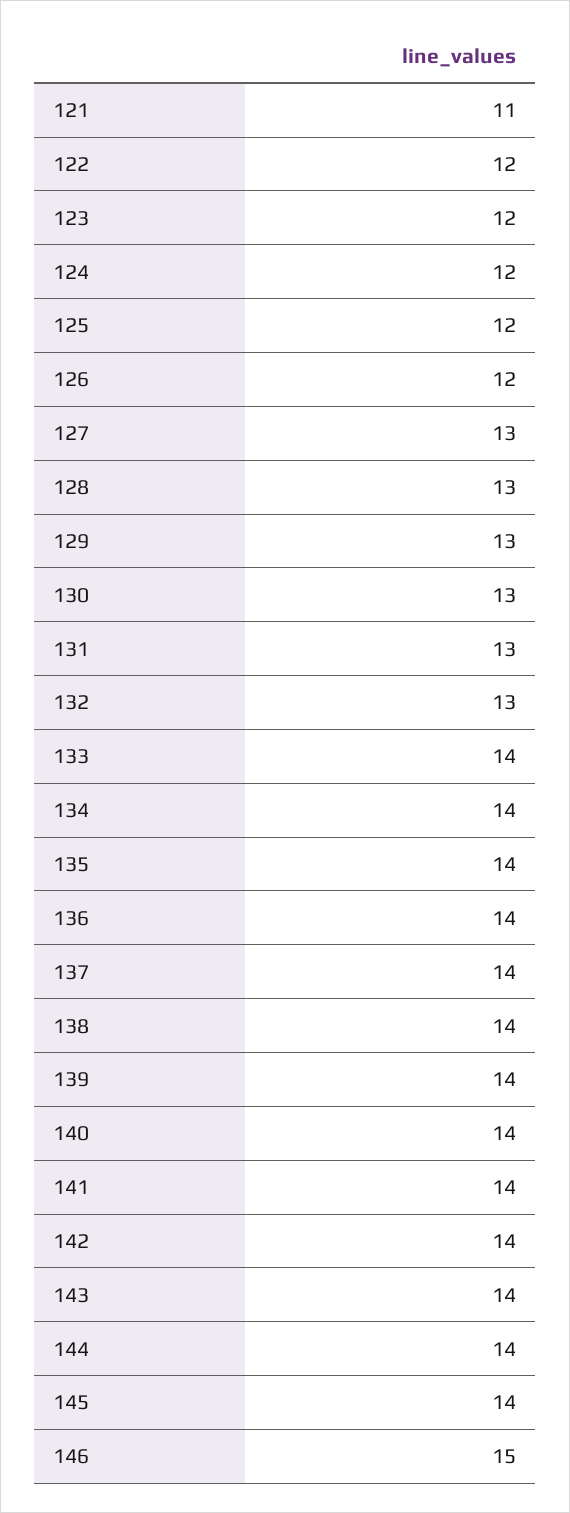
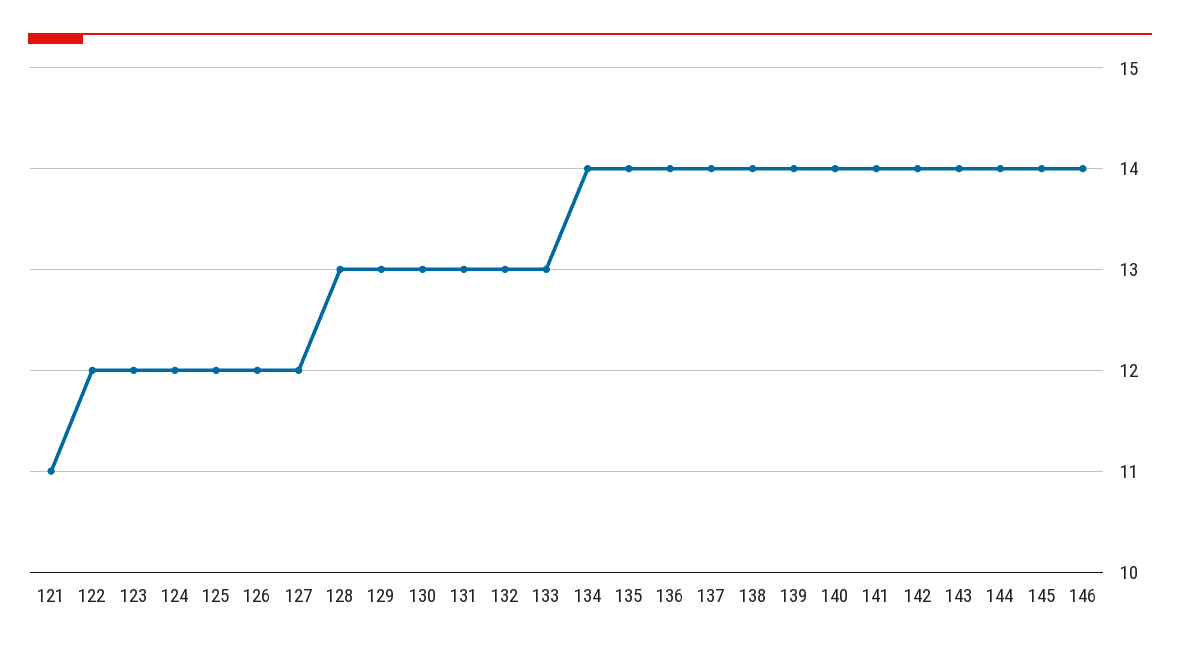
127: 13 -> 12
133: 14 -> 13
146: 15 -> 14

